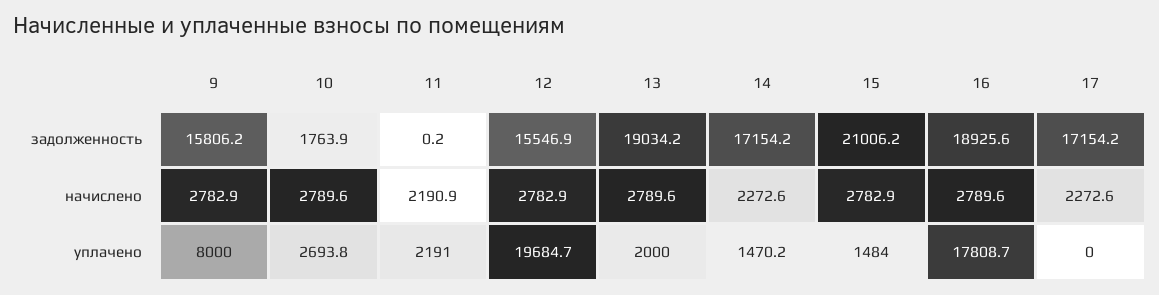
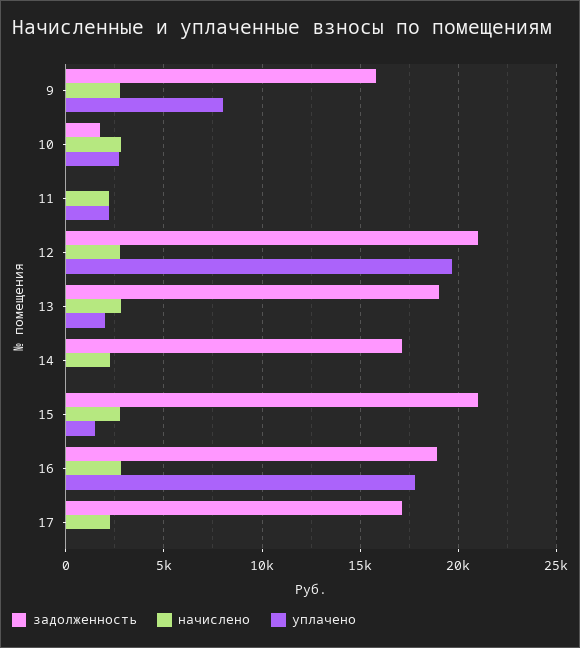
задолженность, 12: 15546.9 -> 21000
уплачено, 14: 1470.2 -> 0

